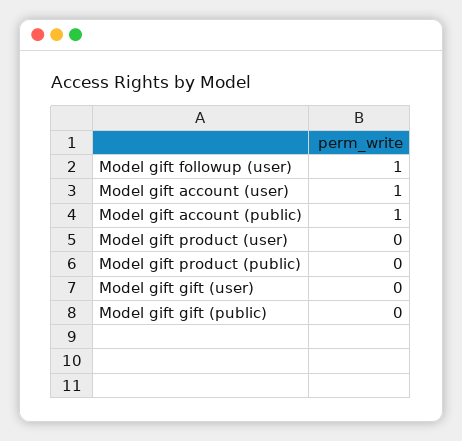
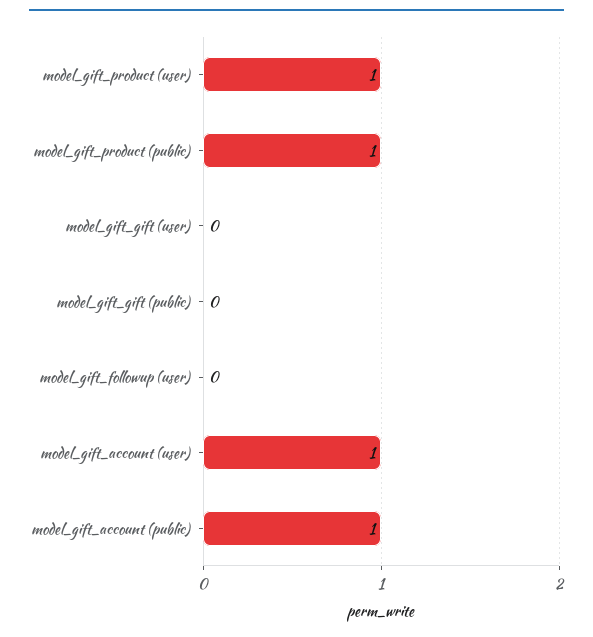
Model gift followup (user): 1 -> 0
Model gift product (user): 0 -> 1
Model gift product (public): 0 -> 1

